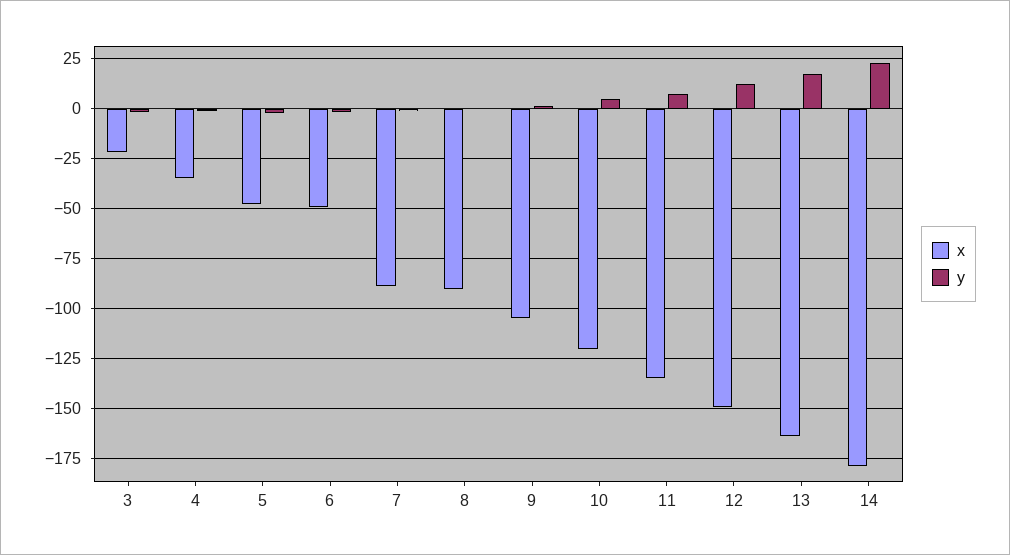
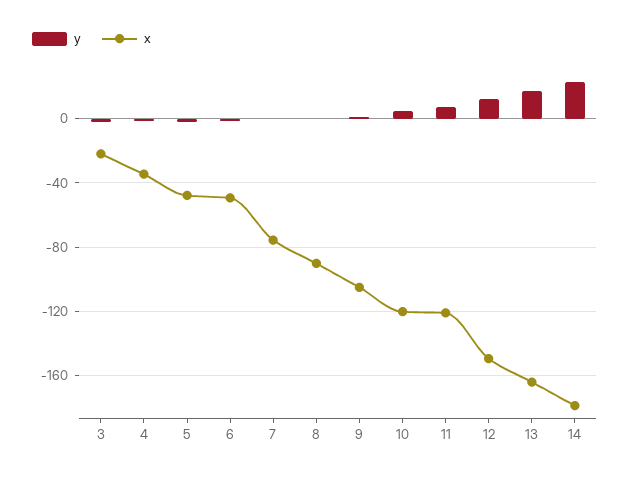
x, 7: -90 -> -75
x, 11: -135 -> -120

